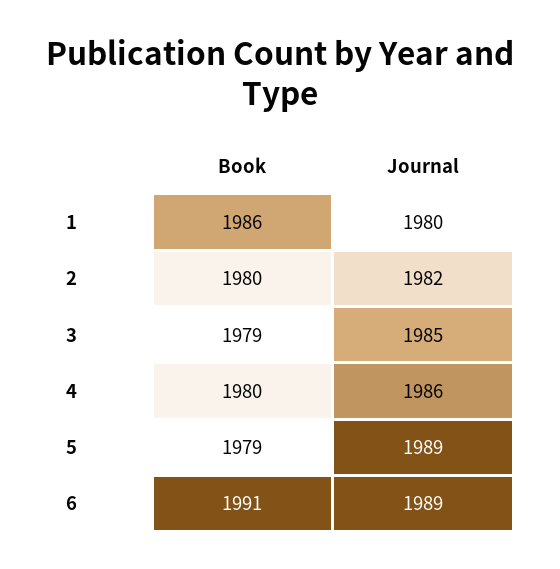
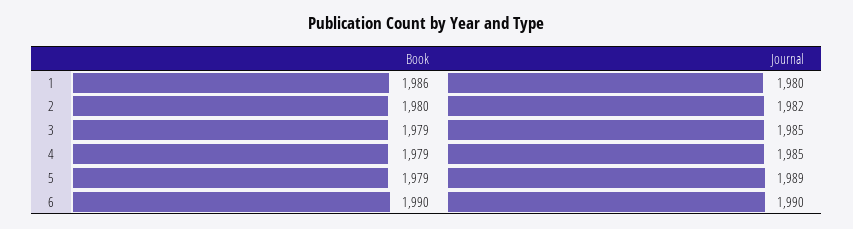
Book, 4: 1980 -> 1979
Journal, 4: 1986 -> 1985
Book, 6: 1991 -> 1990
Journal, 6: 1989 -> 1990

